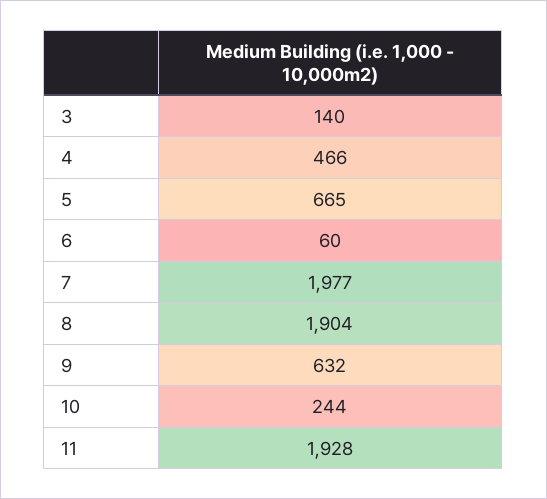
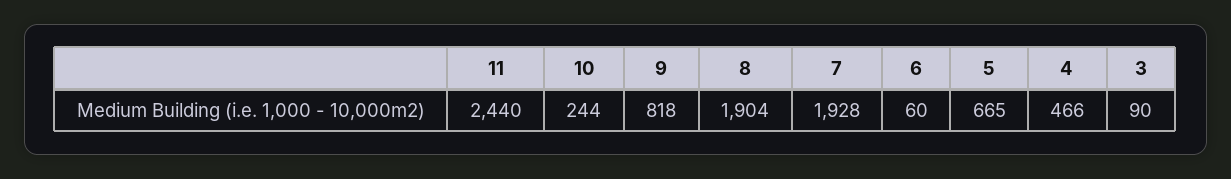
3: 140 -> 90
7: 1977 -> 1928
9: 632 -> 818
11: 1928 -> 2440

